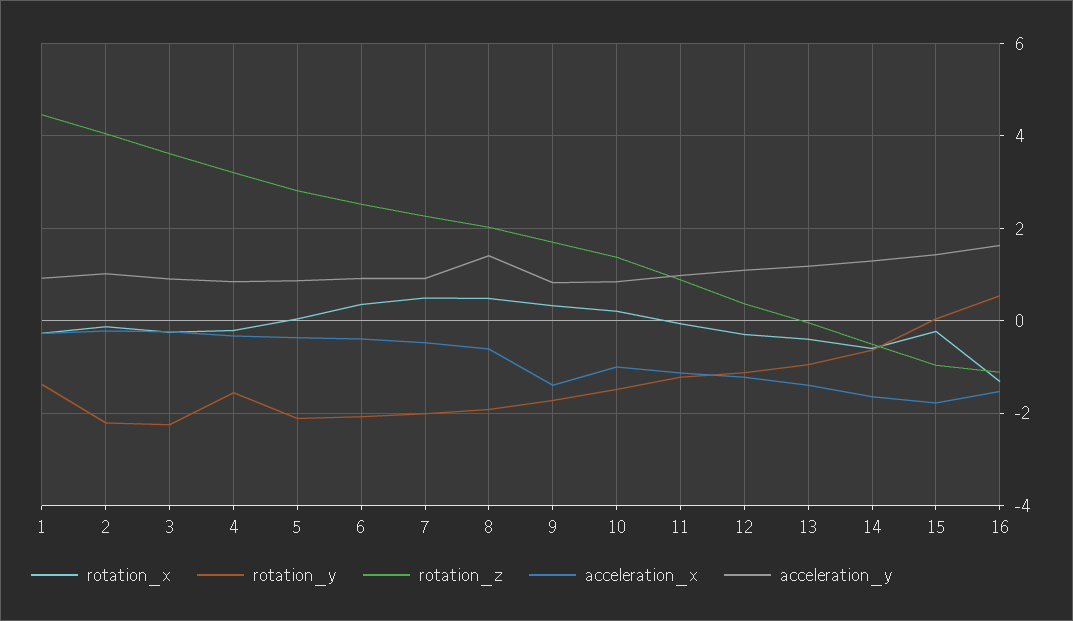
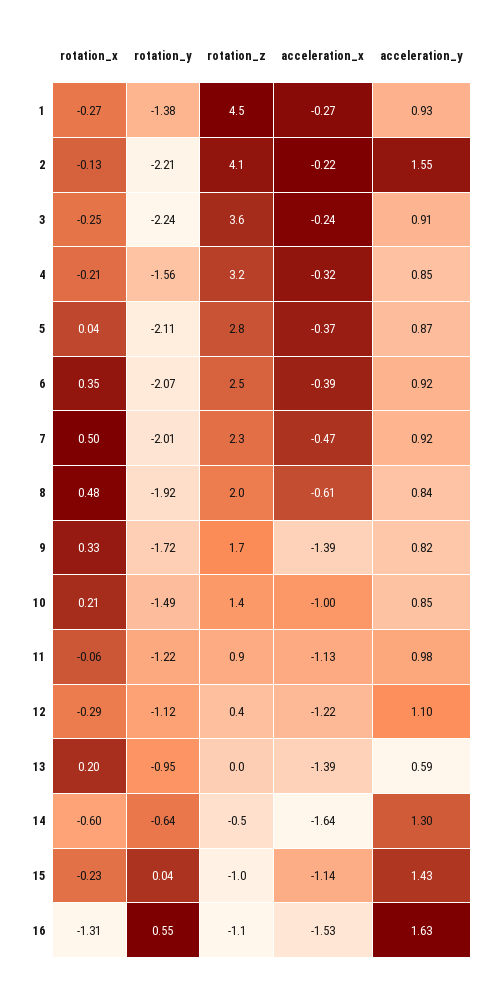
acceleration_y, 2: 1 -> 1.55
acceleration_y, 8: 1.4 -> 0.84
rotation_x, 13: -0.4 -> 0.2
acceleration_y, 13: 1.2 -> 0.59
acceleration_x, 15: -1.8 -> -1.14

